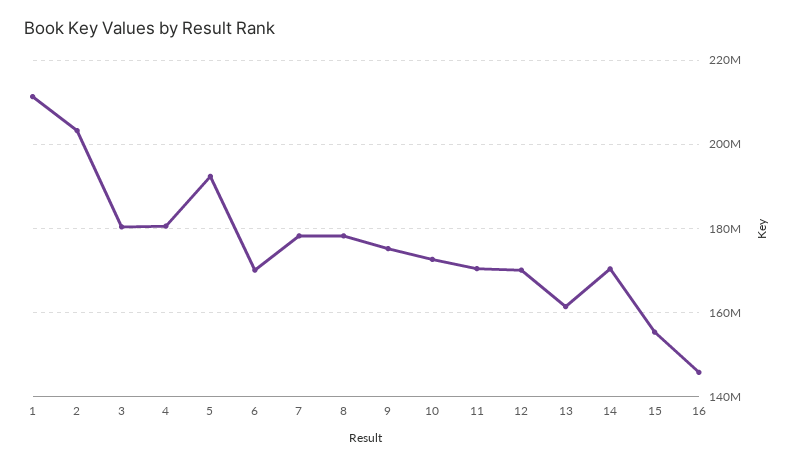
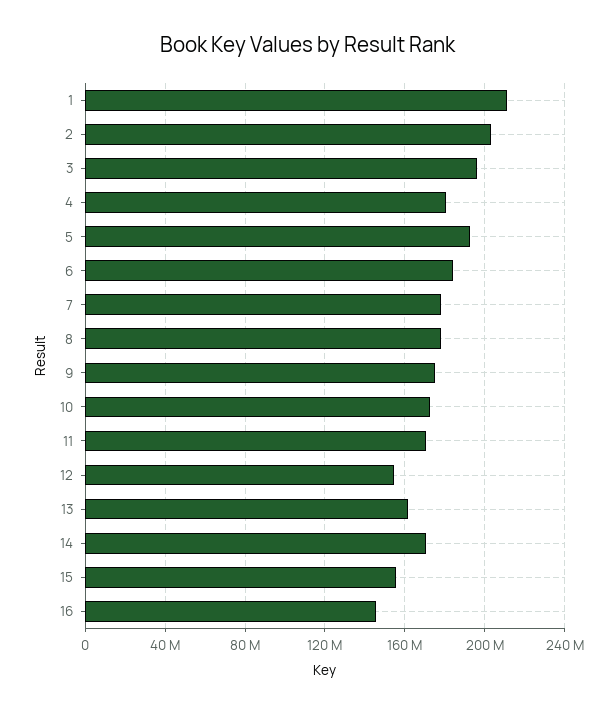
3: 180000000 -> 195000000
6: 170000000 -> 185000000
12: 170000000 -> 155000000

